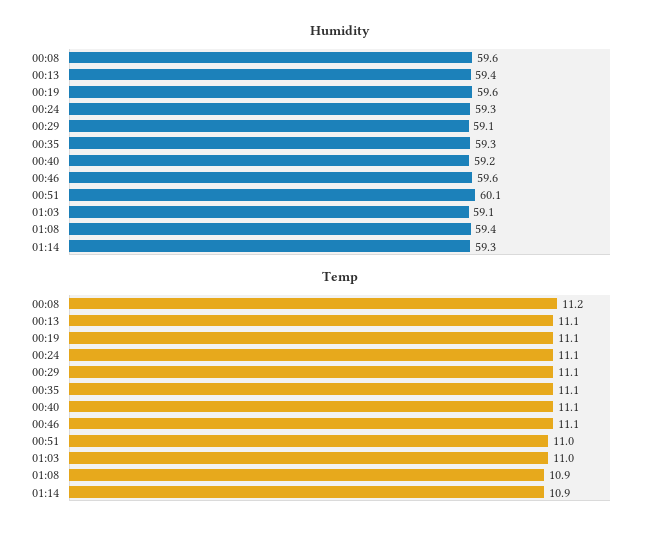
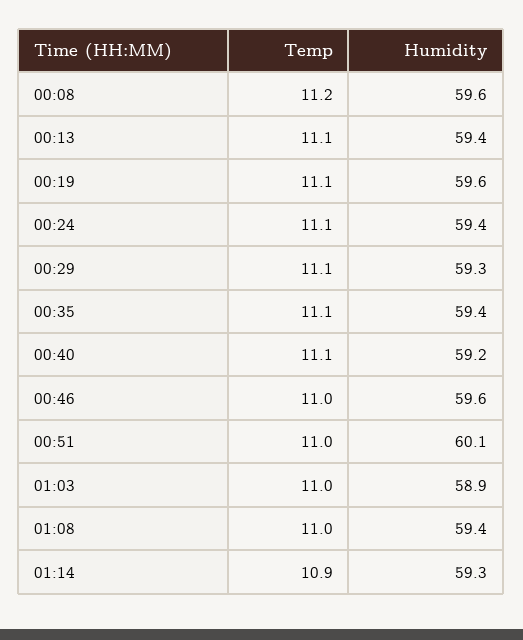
Humidity, 00:24: 59.3 -> 59.4
Humidity, 00:29: 59.1 -> 59.3
Humidity, 00:35: 59.3 -> 59.4
Humidity, 01:03: 59.1 -> 58.9
Temp, 00:46: 11.1 -> 11
Temp, 01:08: 10.9 -> 11

